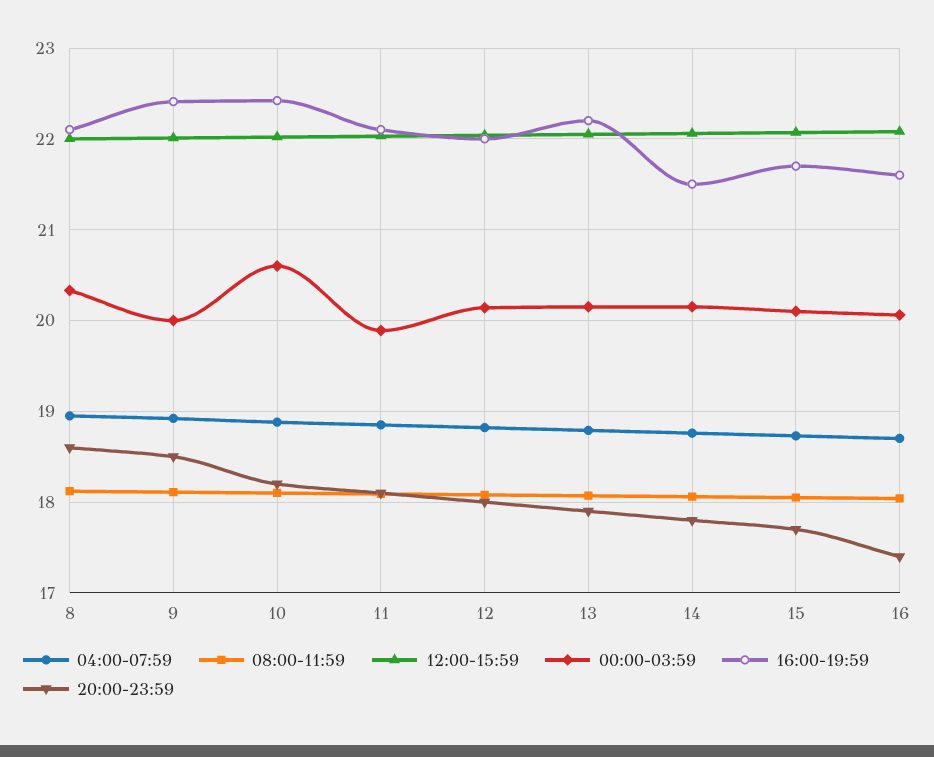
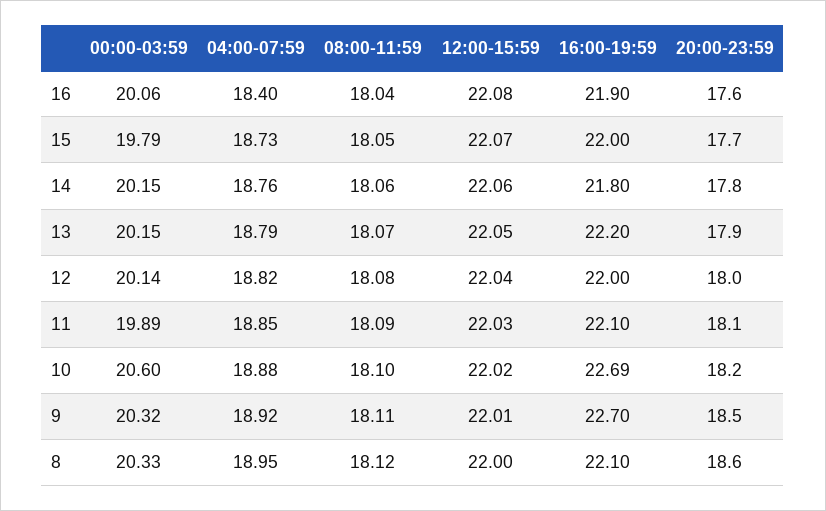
00:00-03:59, 9: 20 -> 20.32
16:00-19:59, 9: 22.4 -> 22.7
16:00-19:59, 10: 22.4 -> 22.69
16:00-19:59, 14: 21.5 -> 21.8
00:00-03:59, 15: 20.1 -> 19.79
16:00-19:59, 15: 21.7 -> 22
04:00-07:59, 16: 18.7 -> 18.4
16:00-19:59, 16: 21.6 -> 21.9
20:00-23:59, 16: 17.4 -> 17.6

